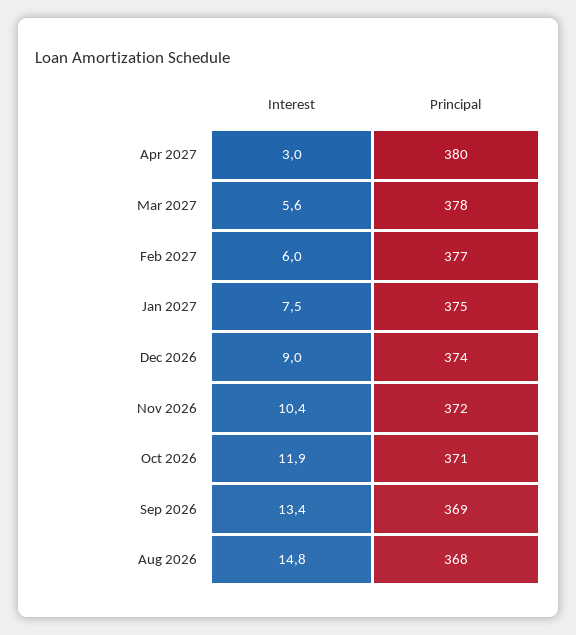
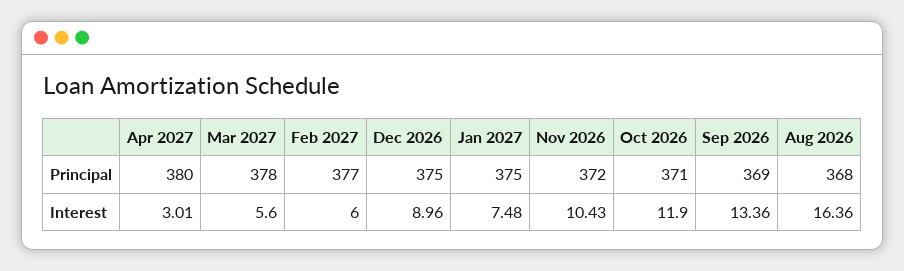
Principal, Dec 2026: 374 -> 375
Interest, Aug 2026: 14.8 -> 16.36

